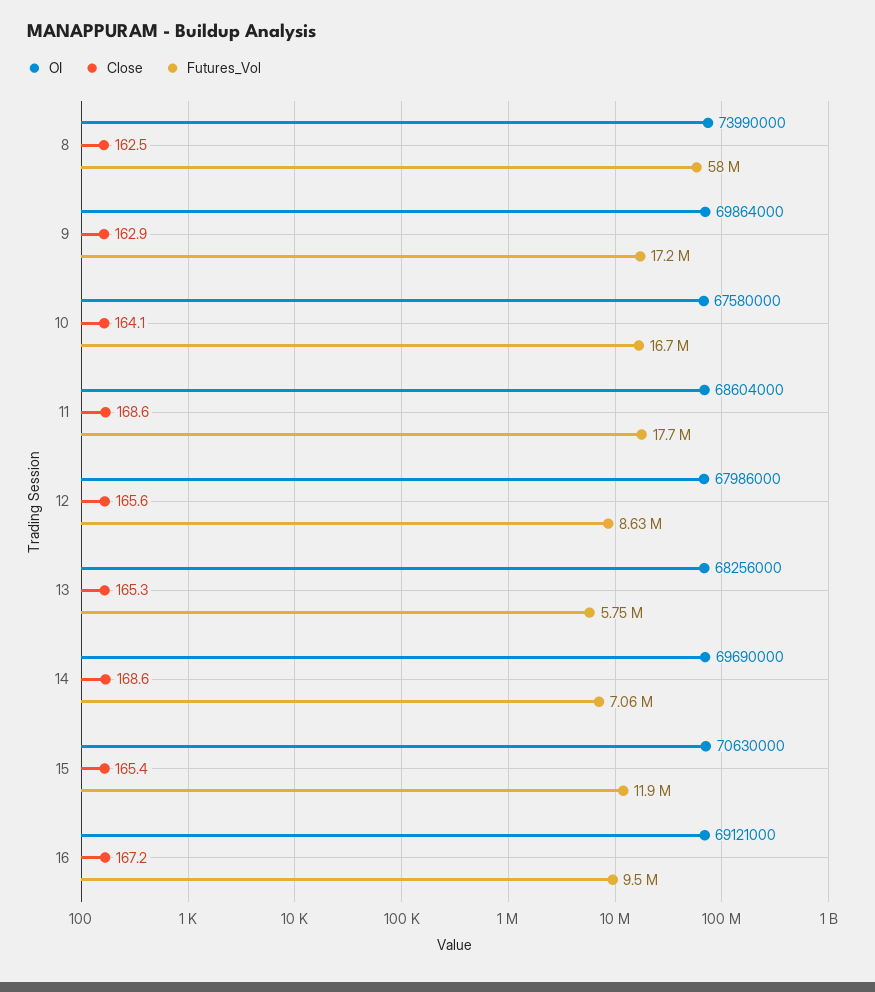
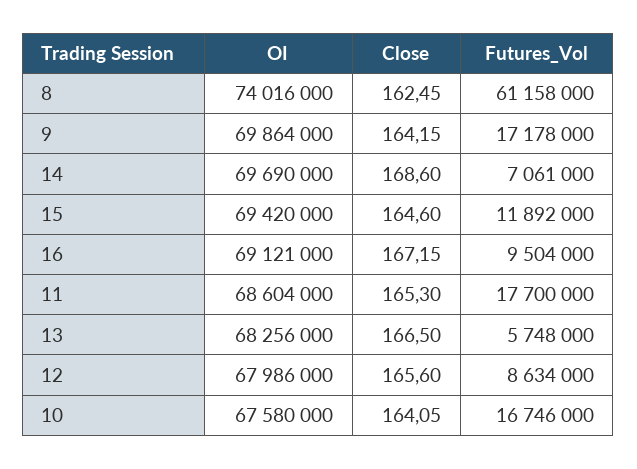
OI, 8: 73990000 -> 74016000
Futures_Vol, 8: 58000000 -> 61158000
Close, 9: 162.9 -> 164.15
Close, 11: 168.6 -> 165.3
Close, 13: 165.3 -> 166.5
OI, 15: 70630000 -> 69420000
Close, 15: 165.4 -> 164.6

